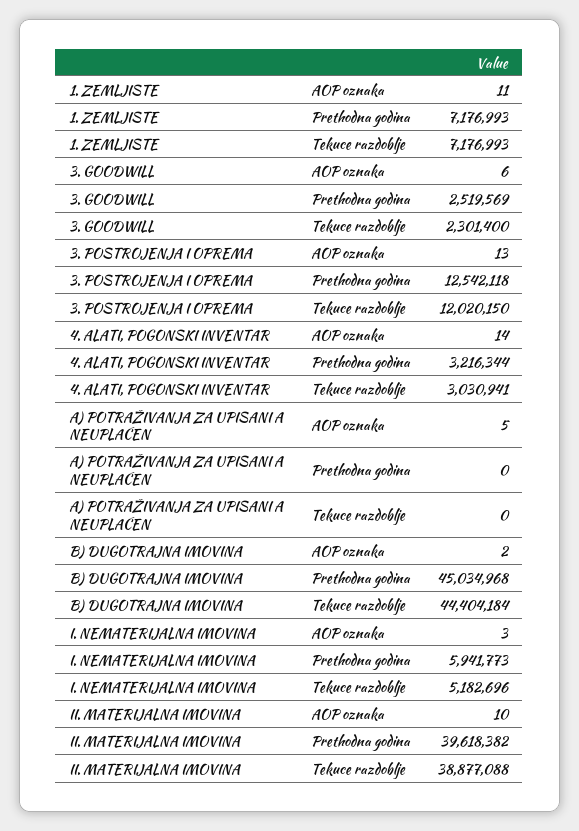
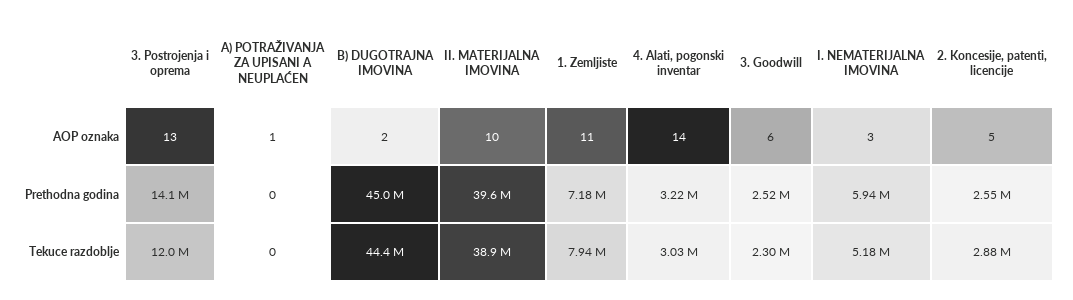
1. ZEMLJISTE, Tekuce razdoblje: 7176993 -> 7940000
3. POSTROJENJA I OPREMA, Prethodna godina: 12542118 -> 14100000
A) POTRAŽIVANJA ZA UPISANI A NEUPLAĆEN, AOP oznaka: 5 -> 1
2. Koncesije, patenti, licencije, AOP oznaka: none -> 5
2. Koncesije, patenti, licencije, Prethodna godina: none -> 2550000
2. Koncesije, patenti, licencije, Tekuce razdoblje: none -> 2880000

